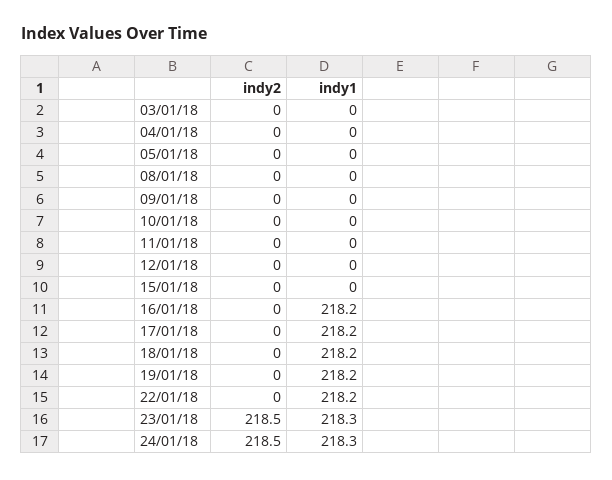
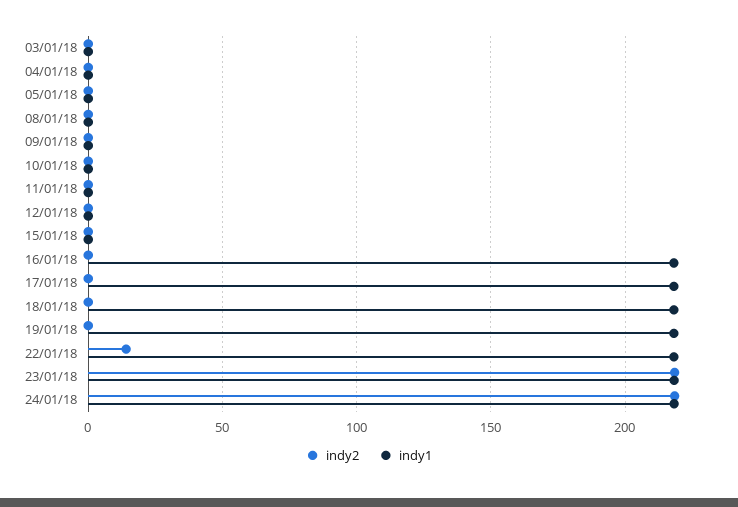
indy2, 22/01/18: 0 -> 15

